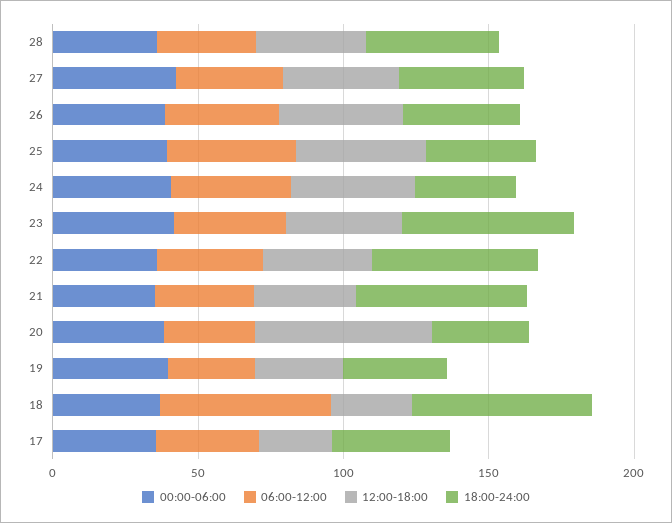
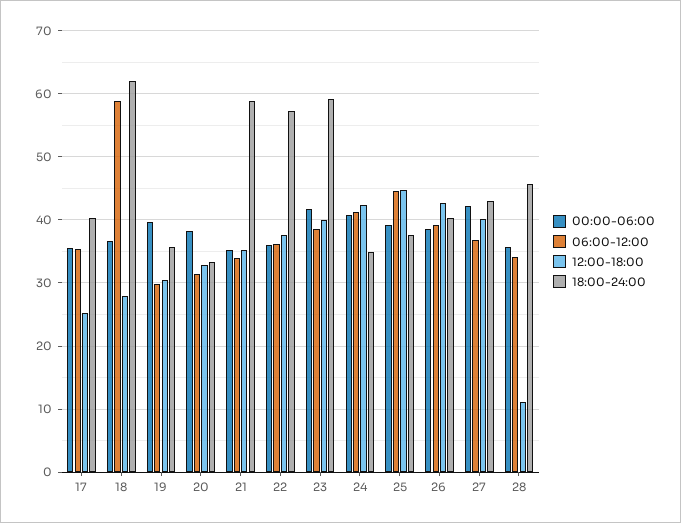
12:00-18:00, 28: 40 -> 11
12:00-18:00, 20: 60 -> 33

